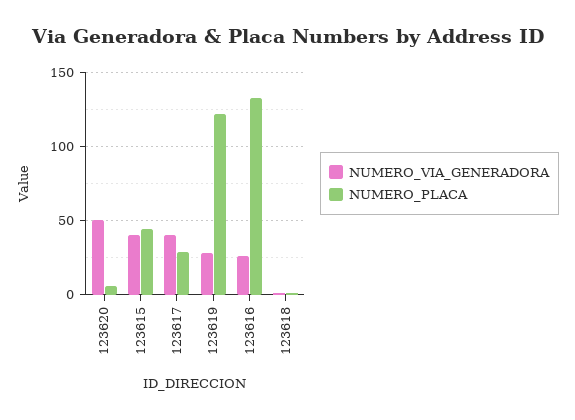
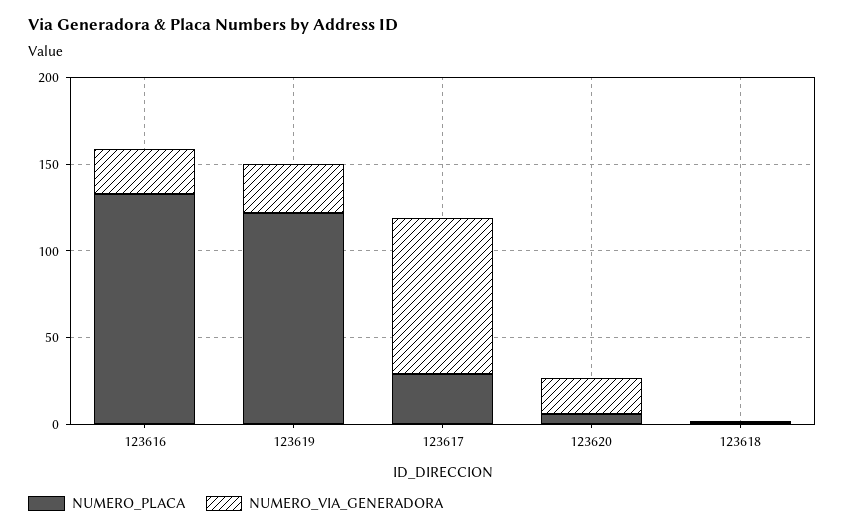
NUMERO_VIA_GENERADORA, 123620: 50 -> 20
NUMERO_VIA_GENERADORA, 123615: 40 -> none
NUMERO_PLACA, 123615: 45 -> none
NUMERO_VIA_GENERADORA, 123617: 40 -> 90

